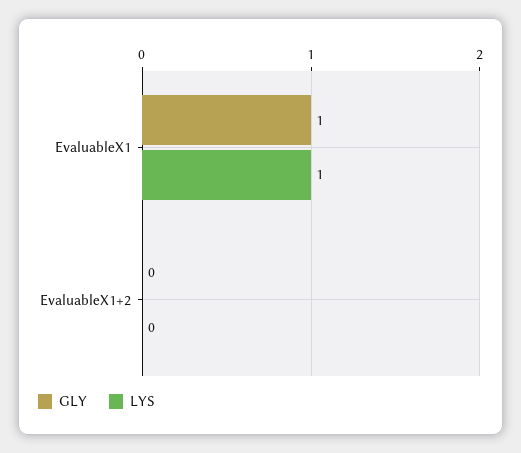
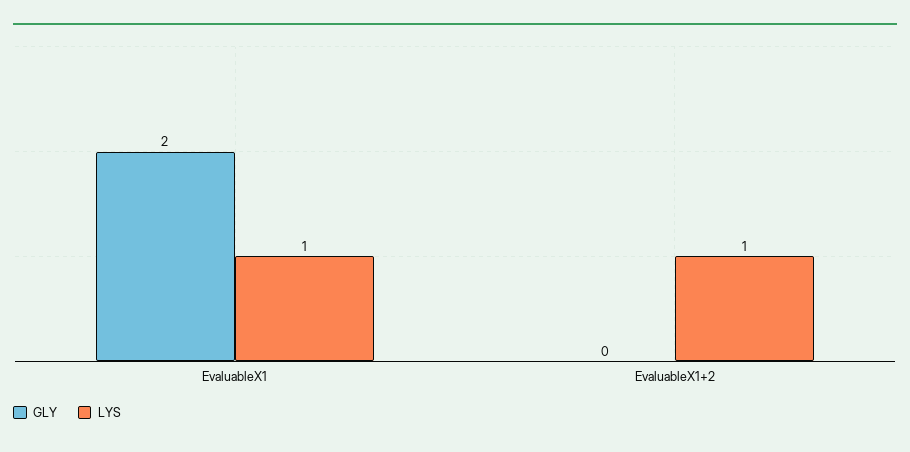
GLY, EvaluableX1: 1 -> 2
LYS, EvaluableX1+2: 0 -> 1

